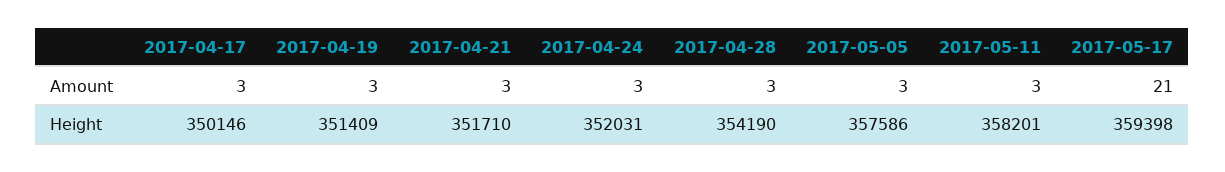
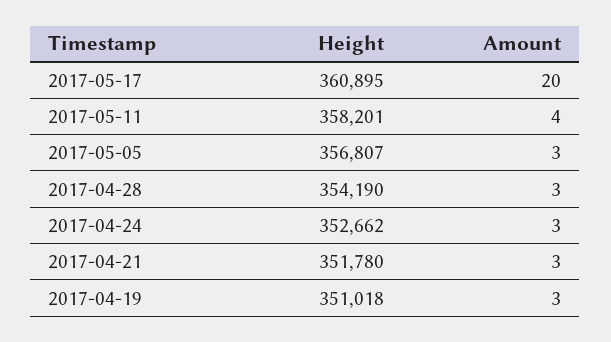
2017-04-17, Amount: 3 -> none
2017-05-11, Amount: 3 -> 4
2017-05-17, Amount: 21 -> 20
2017-04-17, Height: 350146 -> none
2017-04-19, Height: 351409 -> 351018
2017-04-21, Height: 351710 -> 351780
2017-04-24, Height: 352031 -> 352662
2017-05-05, Height: 357586 -> 356807
2017-05-17, Height: 359398 -> 360895

